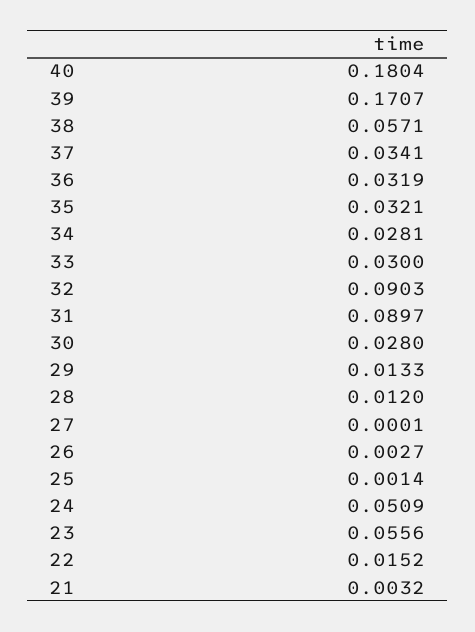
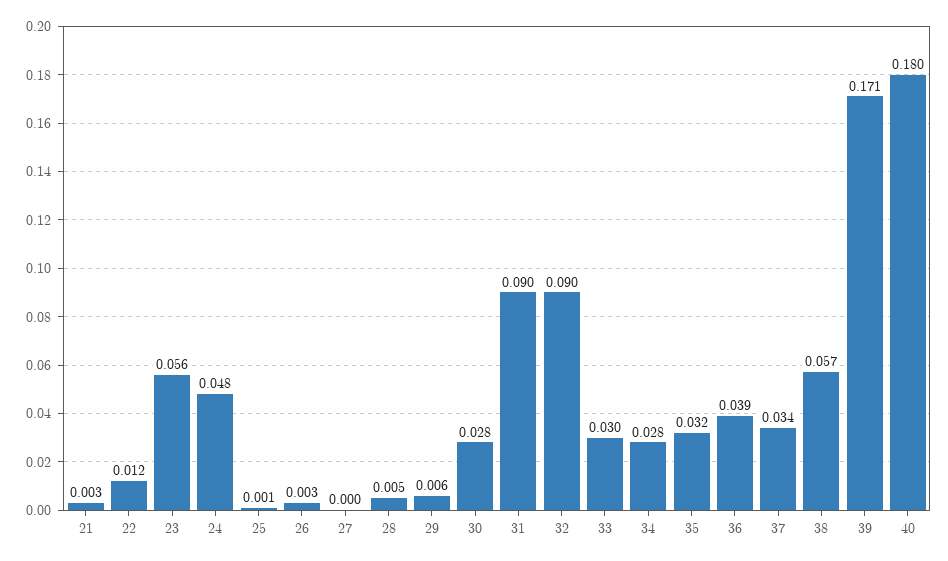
36: 0.0319 -> 0.039
29: 0.0133 -> 0.006
28: 0.012 -> 0.005
24: 0.0509 -> 0.048
22: 0.0152 -> 0.012

